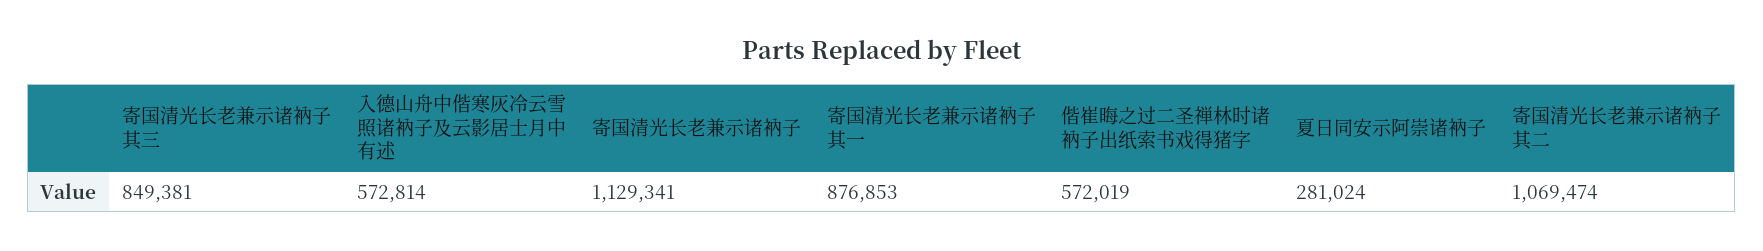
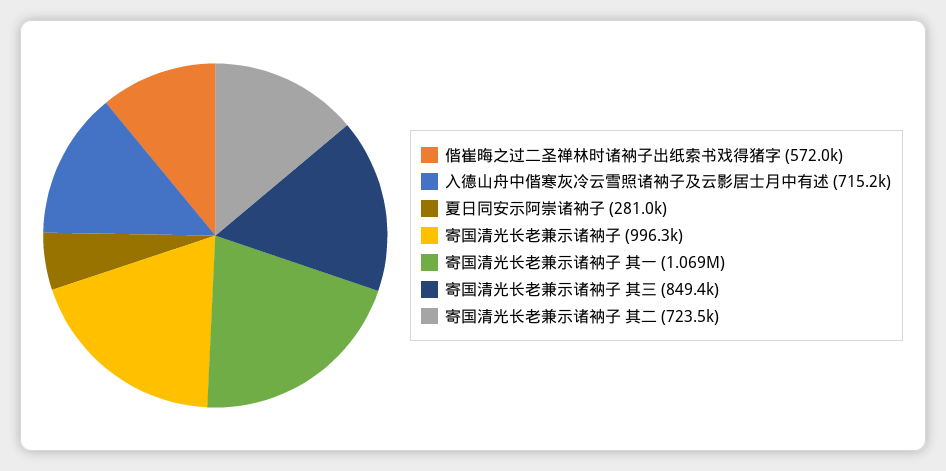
入德山舟中偕寒灰冷云雪照诸衲子及云影居士月中有述: 572814 -> 715200
寄国清光长老兼示诸衲子: 1129341 -> 996300
寄国清光长老兼示诸衲子 其一: 876853 -> 1069000
寄国清光长老兼示诸衲子 其二: 1069474 -> 723500

